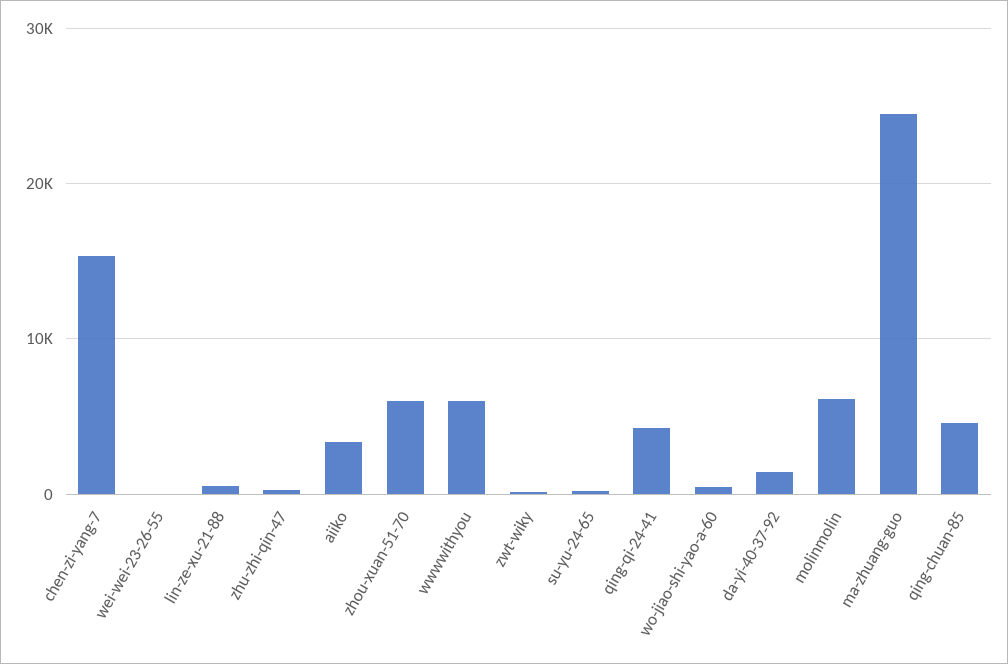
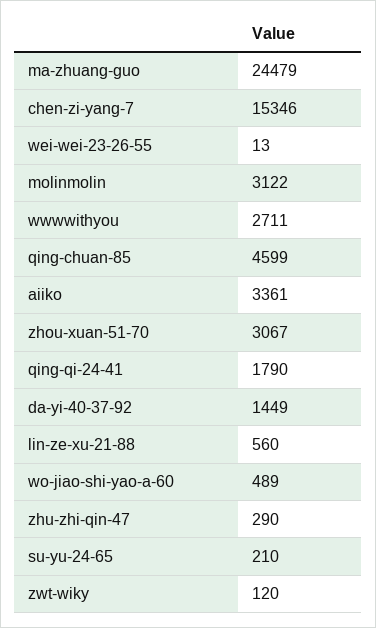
zhou-xuan-51-70: 6000 -> 3067
wwwwithyou: 6000 -> 2711
qing-qi-24-41: 4000 -> 1790
molinmolin: 6000 -> 3122

